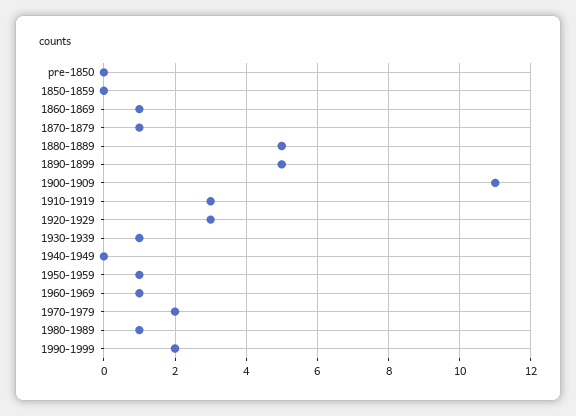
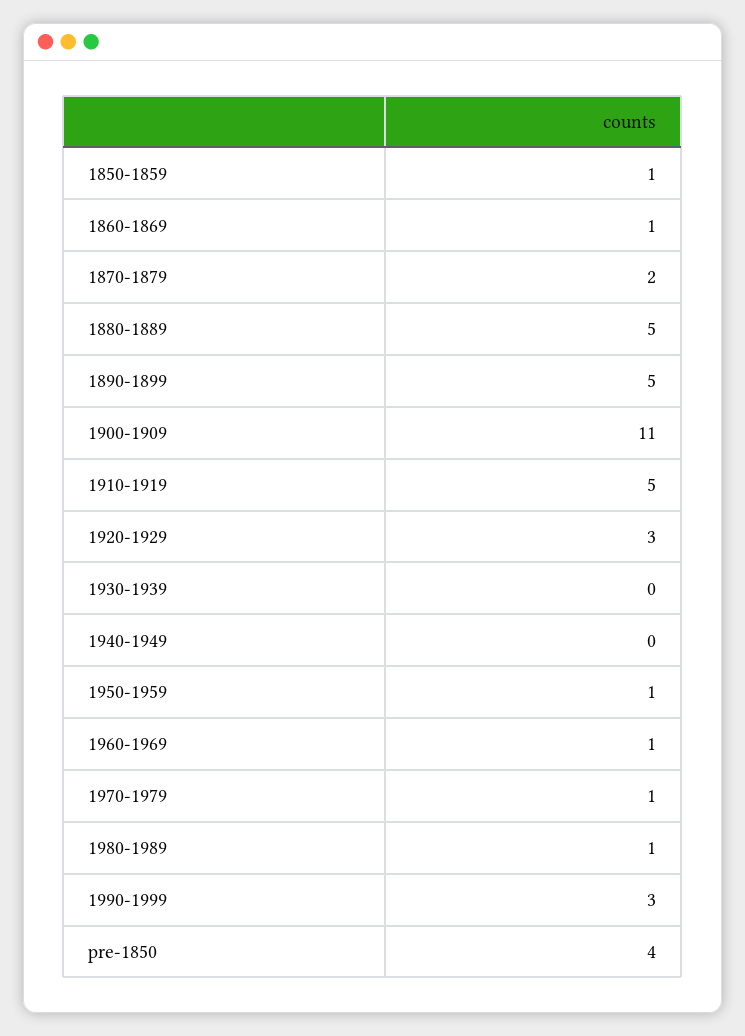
pre-1850: 0 -> 4
1850-1859: 0 -> 1
1870-1879: 1 -> 2
1910-1919: 3 -> 5
1930-1939: 1 -> 0
1970-1979: 2 -> 1
1990-1999: 2 -> 3

